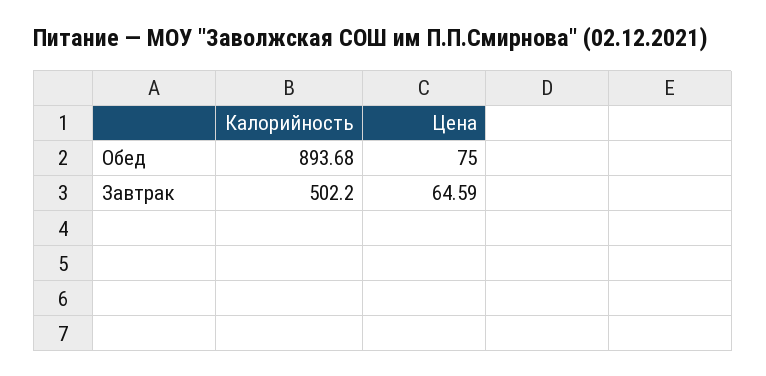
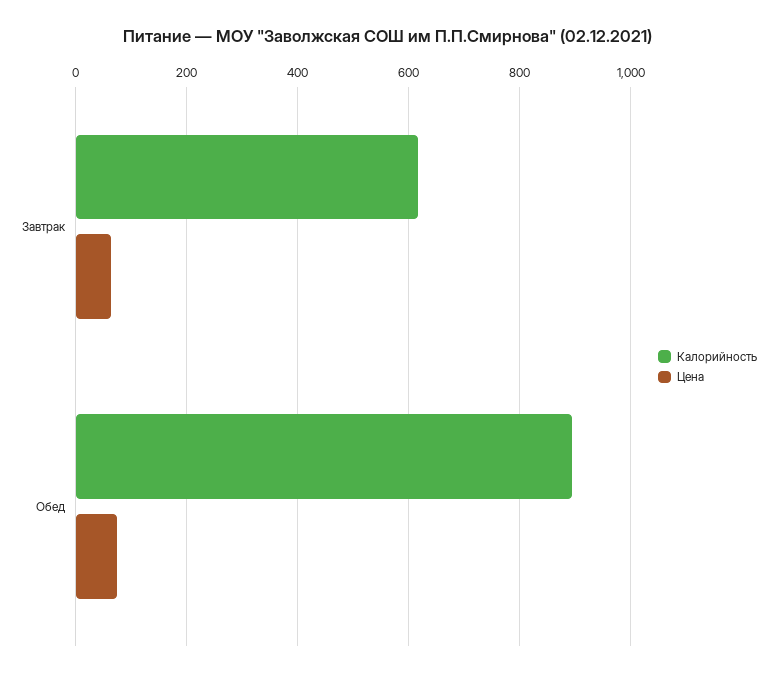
Калорийность, Завтрак: 502.2 -> 620

